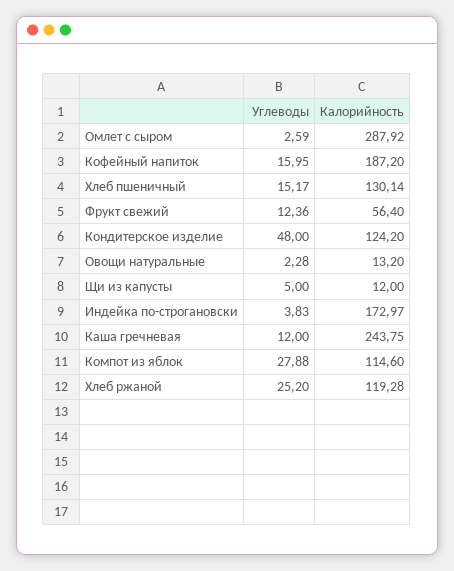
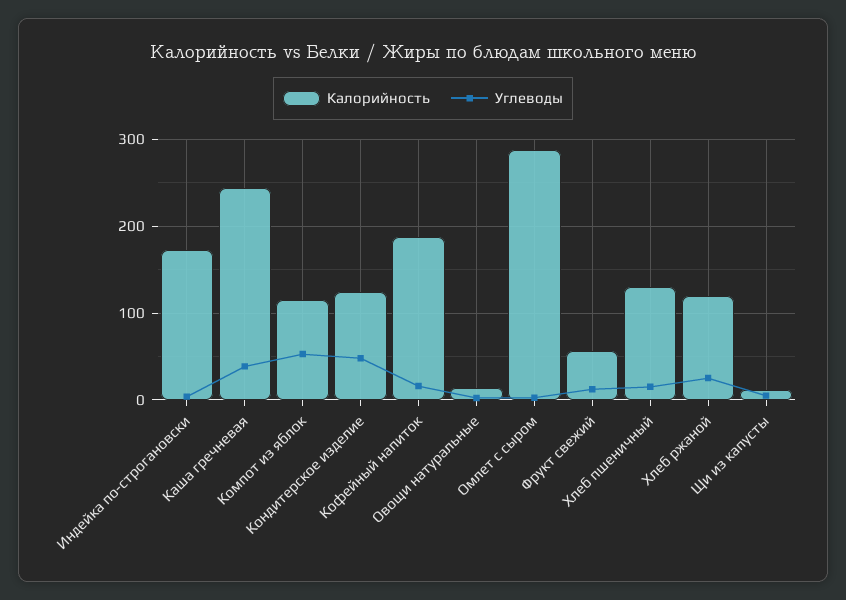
Углеводы, Каша гречневая: 12 -> 40
Углеводы, Компот из яблок: 27.88 -> 50

